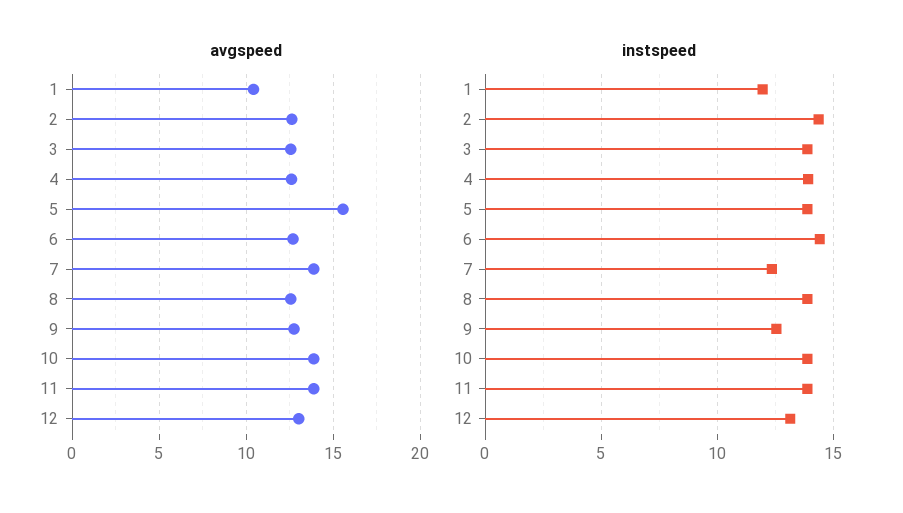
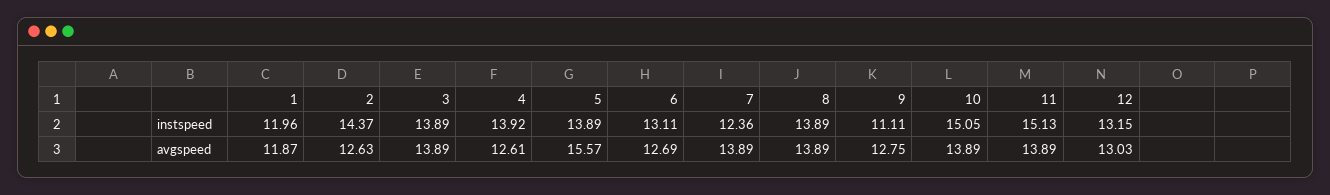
avgspeed, 1: 10.5 -> 11.87
avgspeed, 3: 12.5 -> 13.89
avgspeed, 8: 12.5 -> 13.89
instspeed, 6: 14.5 -> 13.11
instspeed, 9: 12.5 -> 11.11
instspeed, 10: 14 -> 15.05
instspeed, 11: 14 -> 15.13

